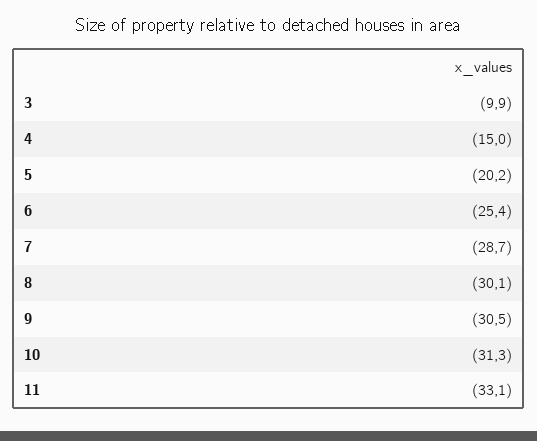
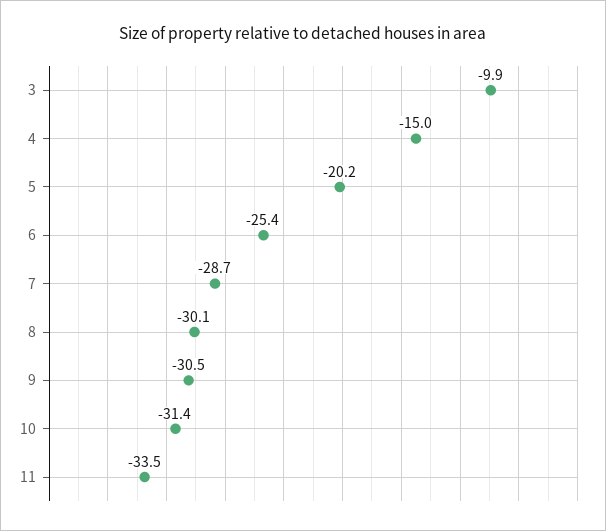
10: -31.3 -> -31.4
11: -33.1 -> -33.5

